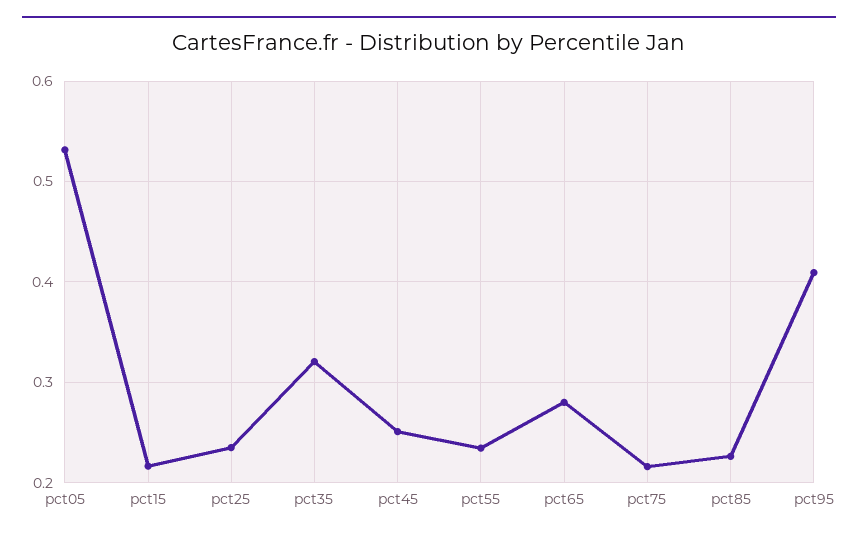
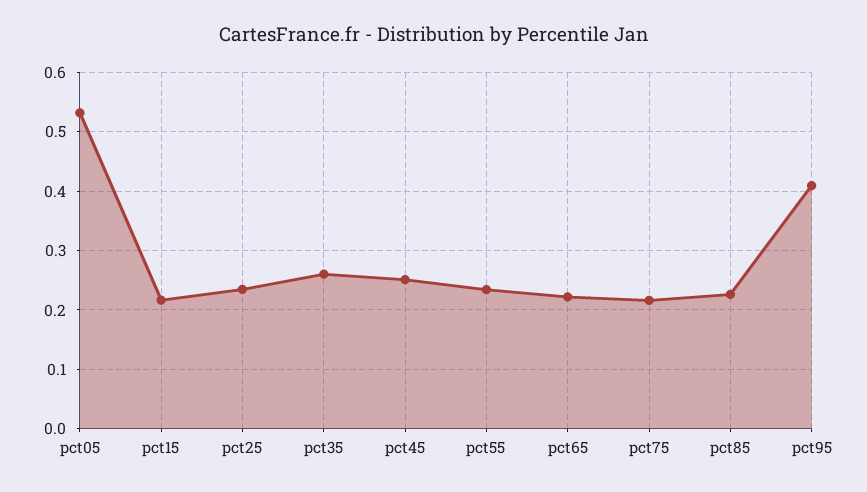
pct35: 0.32 -> 0.26
pct65: 0.28 -> 0.22

